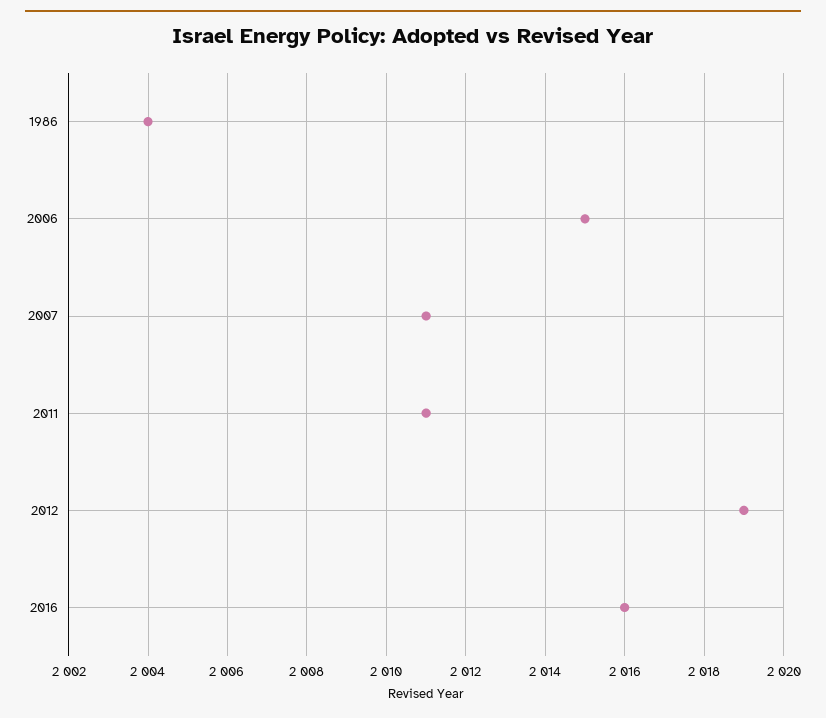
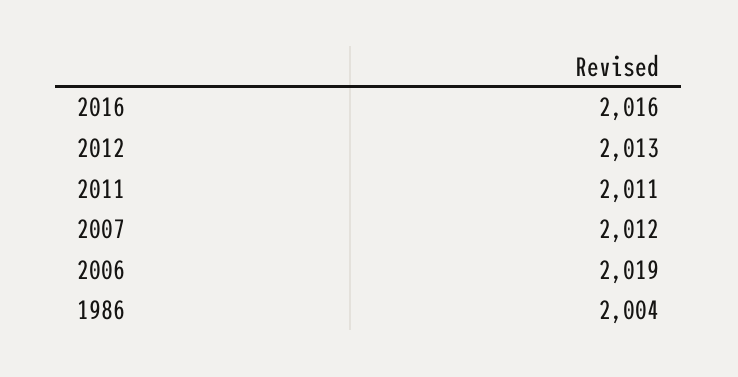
2006: 2015 -> 2019
2007: 2011 -> 2012
2012: 2019 -> 2013

